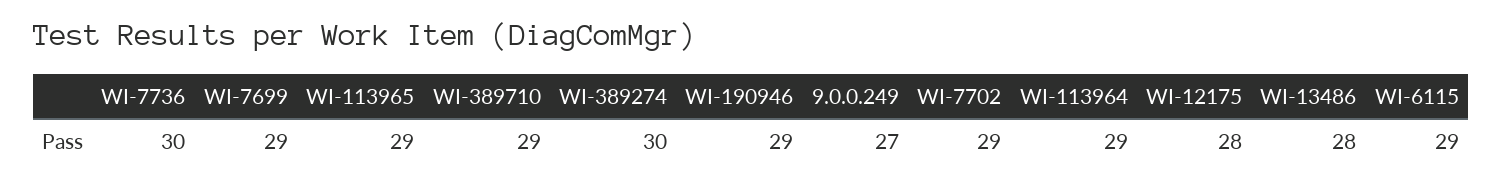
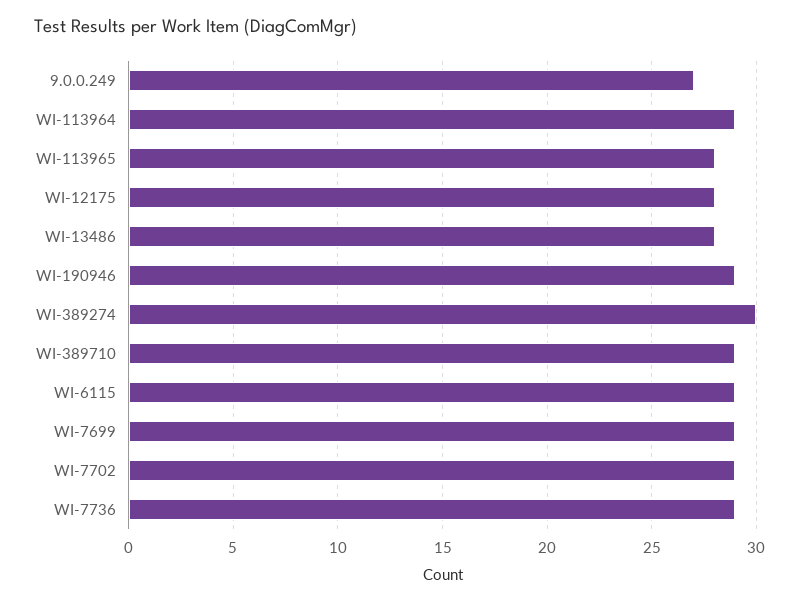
WI-7736: 30 -> 29
WI-113965: 29 -> 28

